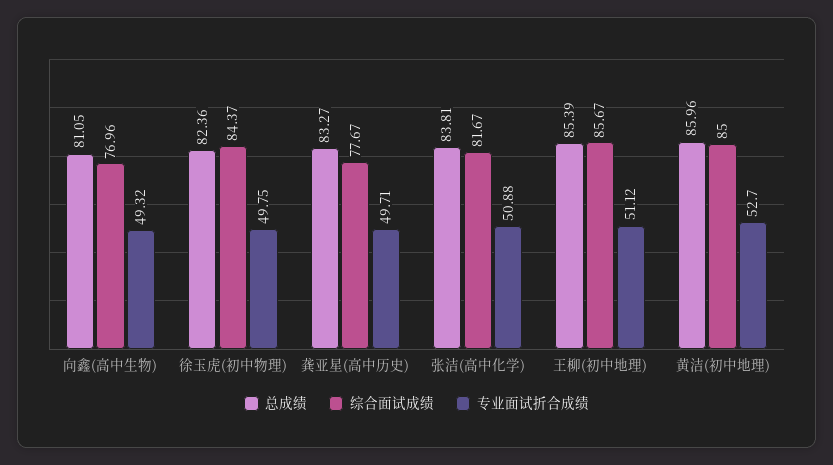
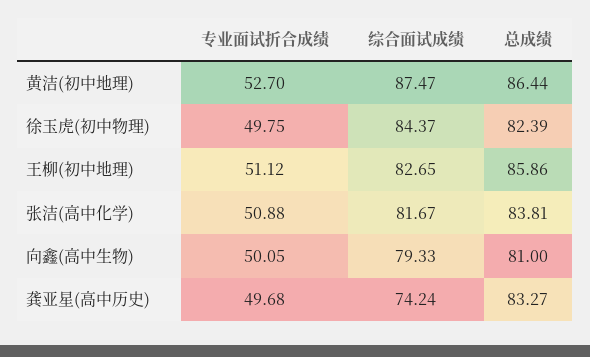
总成绩, 向鑫(高中生物): 81.05 -> 81
综合面试成绩, 向鑫(高中生物): 76.96 -> 79.33
专业面试折合成绩, 向鑫(高中生物): 49.32 -> 50.05
总成绩, 徐玉虎(初中物理): 82.36 -> 82.39
综合面试成绩, 龚亚星(高中历史): 77.67 -> 74.24
专业面试折合成绩, 龚亚星(高中历史): 49.71 -> 49.68
总成绩, 王柳(初中地理): 85.39 -> 85.86
综合面试成绩, 王柳(初中地理): 85.67 -> 82.65
总成绩, 黄洁(初中地理): 85.96 -> 86.44
综合面试成绩, 黄洁(初中地理): 85 -> 87.47

